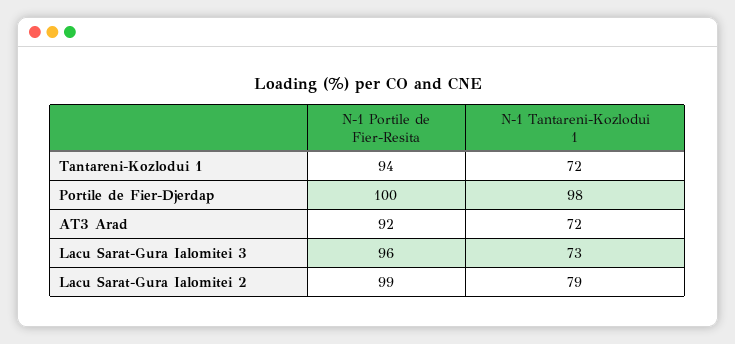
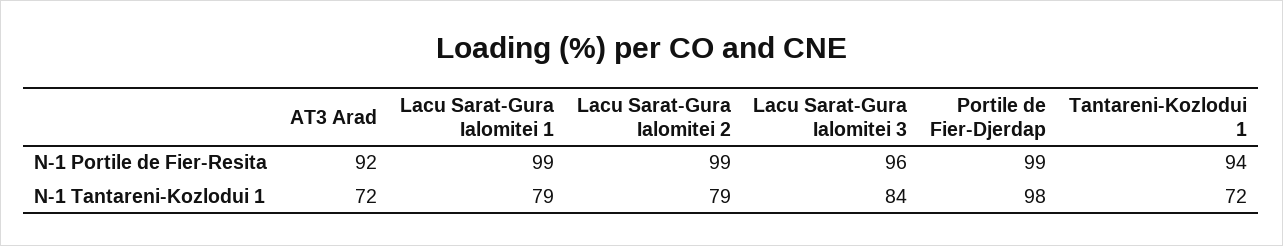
N-1 Portile de Fier-Resita, Portile de Fier-Djerdap: 100 -> 99
N-1 Tantareni-Kozlodui 1, Lacu Sarat-Gura Ialomitei 3: 73 -> 84
N-1 Portile de Fier-Resita, Lacu Sarat-Gura Ialomitei 1: none -> 99
N-1 Tantareni-Kozlodui 1, Lacu Sarat-Gura Ialomitei 1: none -> 79

